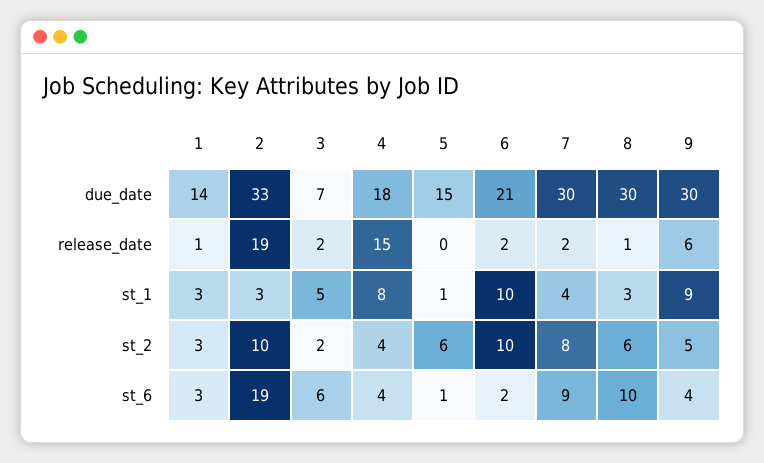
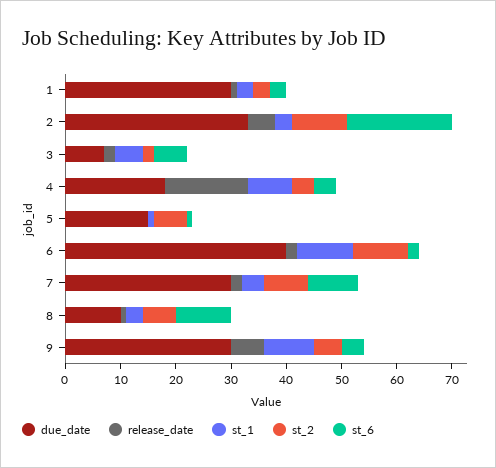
due_date, 1: 14 -> 30
due_date, 6: 21 -> 40
due_date, 8: 30 -> 10
release_date, 2: 19 -> 5

